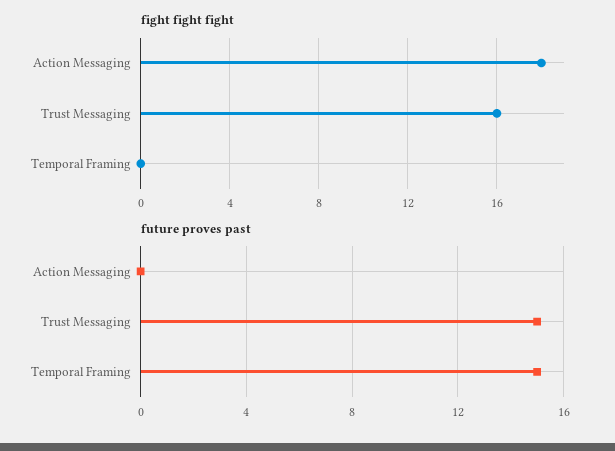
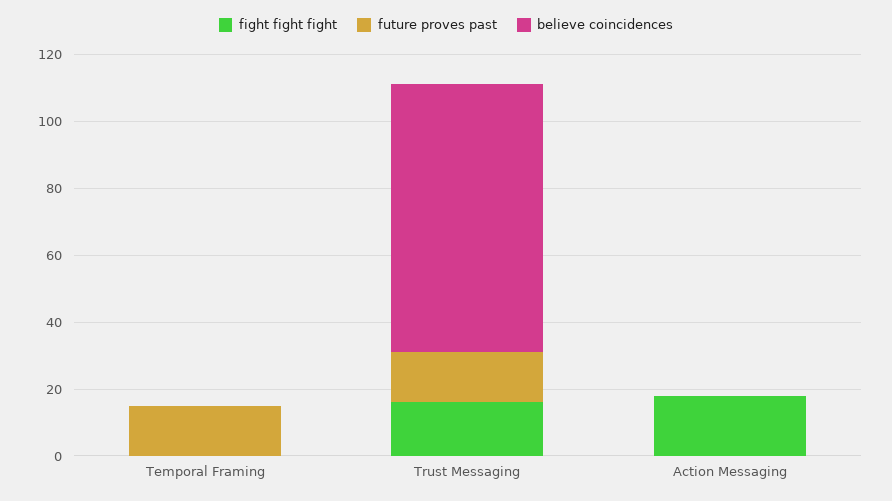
believe coincidences, Temporal Framing: none -> 0
believe coincidences, Trust Messaging: none -> 80
believe coincidences, Action Messaging: none -> 0

